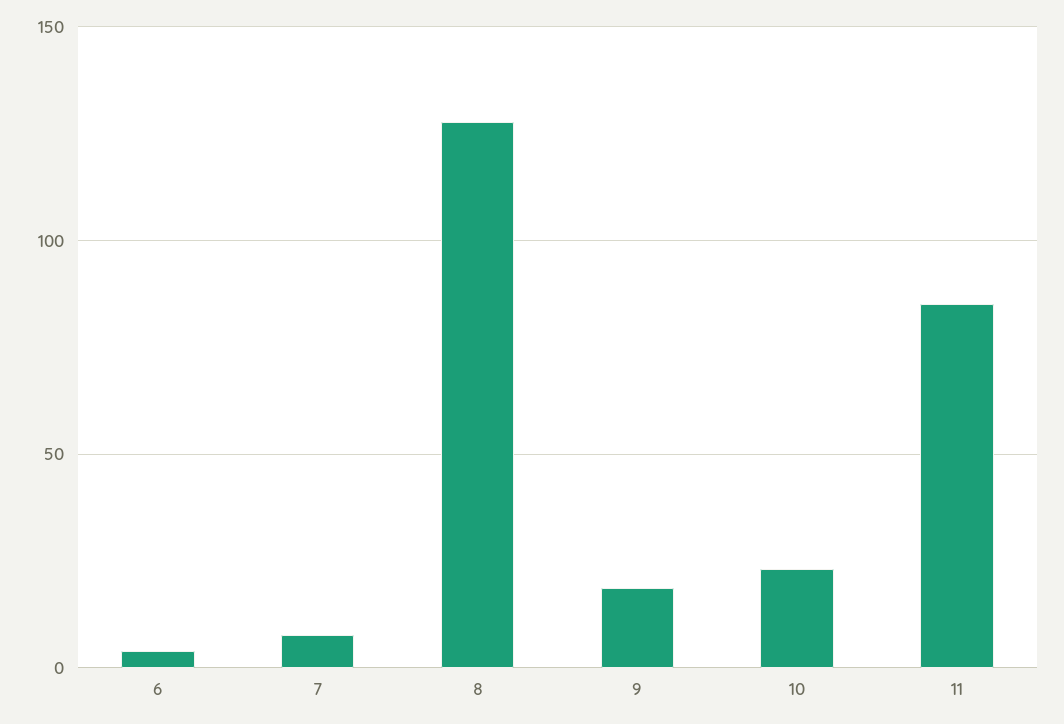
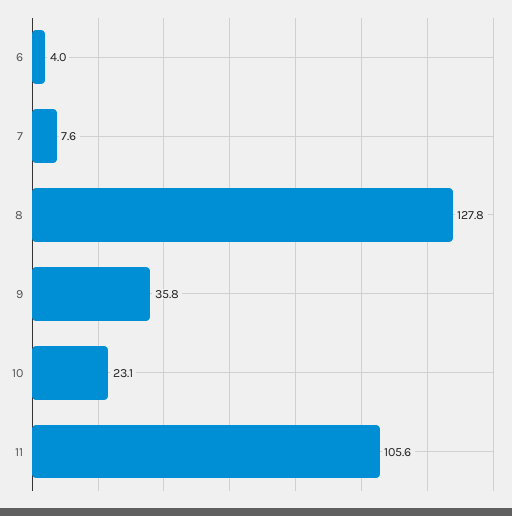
9: 20 -> 35.8
11: 85 -> 105.6

